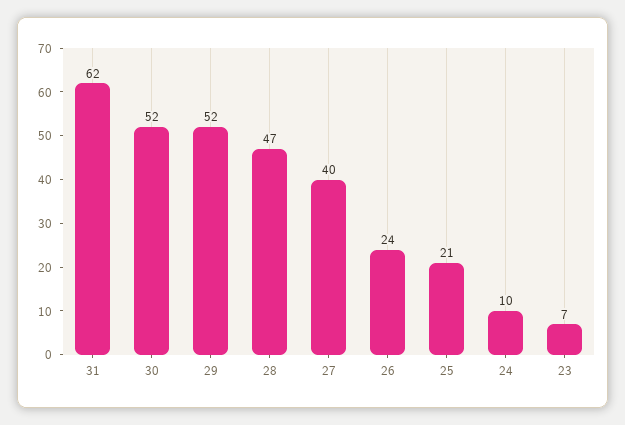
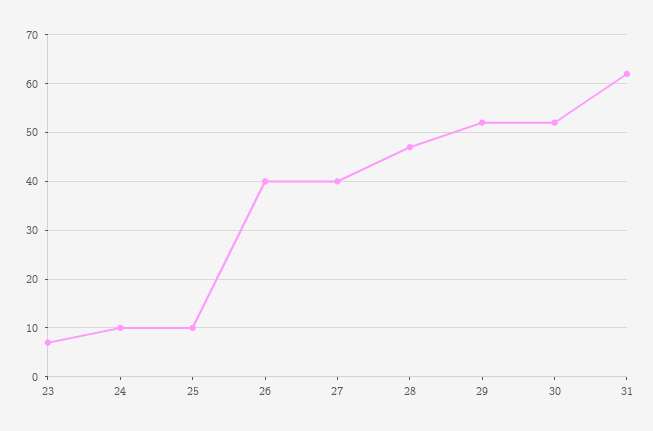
26: 24 -> 40
25: 21 -> 10

